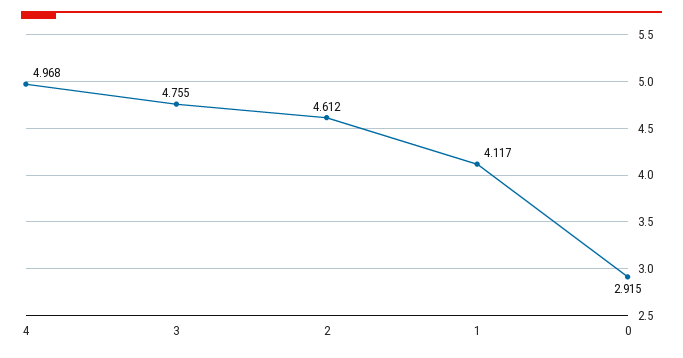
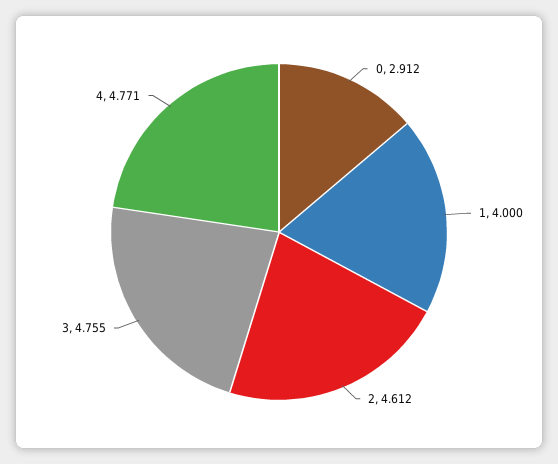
4: 4.968 -> 4.771
1: 4.117 -> 4
0: 2.915 -> 2.912

